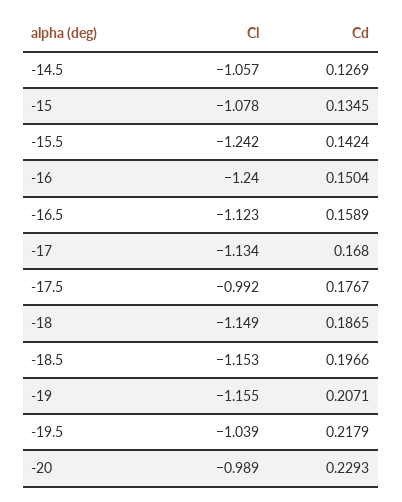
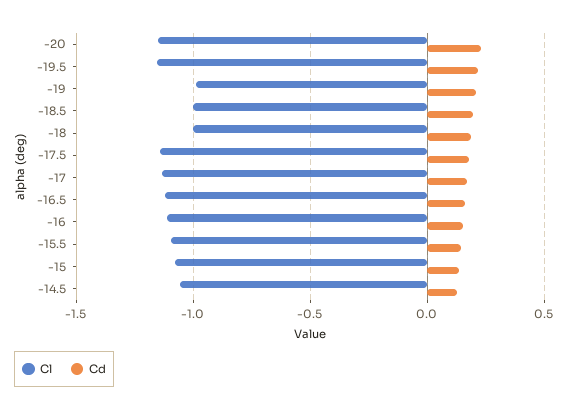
Cl, -15.5: -1.242 -> -1.1
Cl, -16: -1.24 -> -1.1
Cl, -17.5: -0.992 -> -1.15
Cl, -18: -1.149 -> -1
Cl, -18.5: -1.153 -> -1
Cl, -19: -1.155 -> -1
Cl, -19.5: -1.039 -> -1.15
Cl, -20: -0.989 -> -1.15

